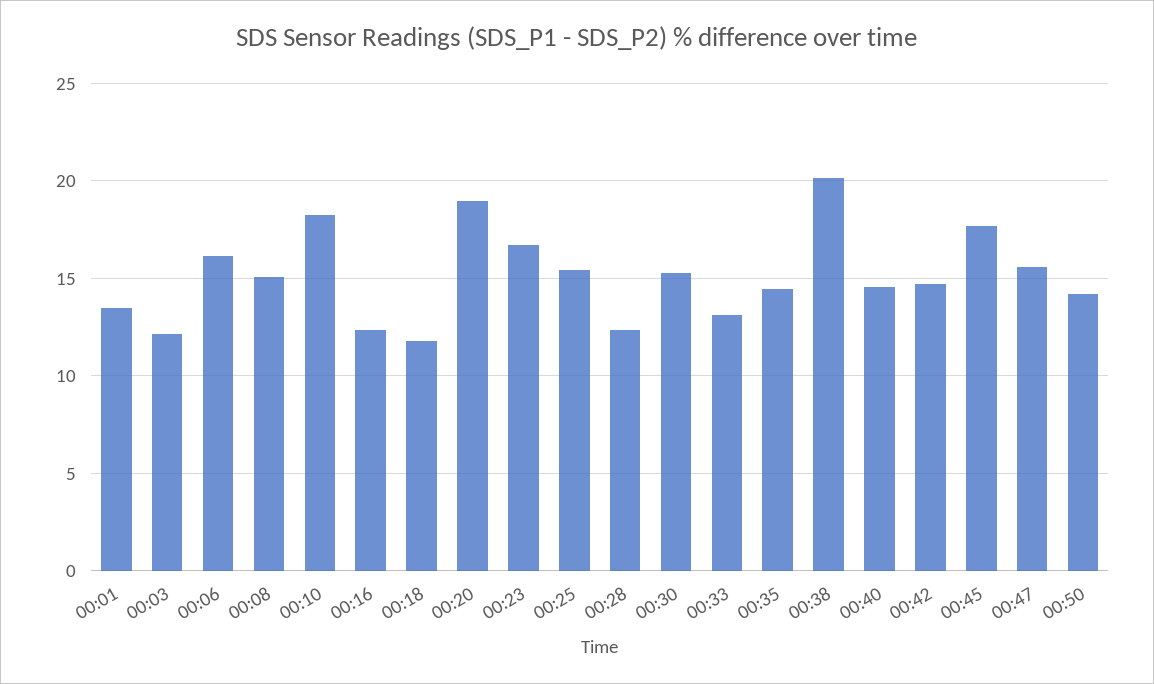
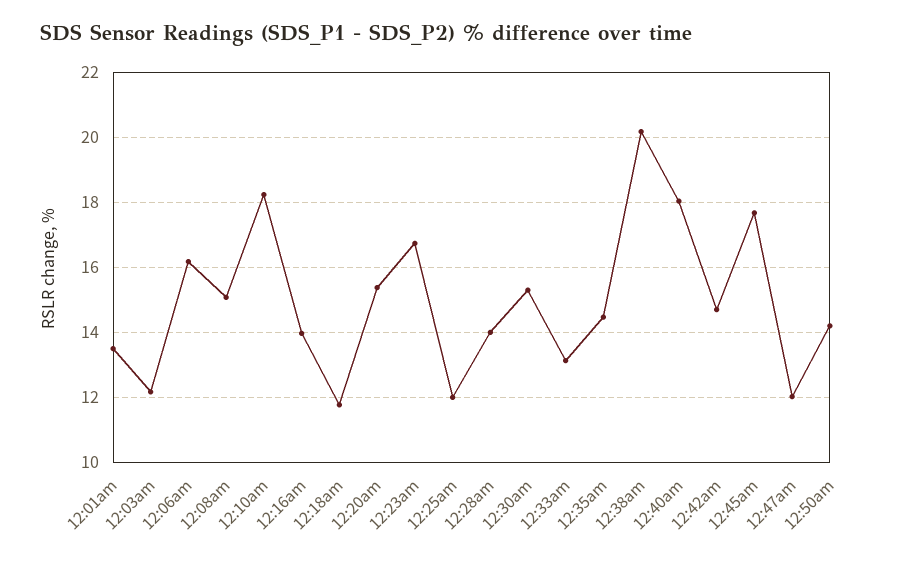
00:16: 12.5 -> 14
00:20: 19 -> 15.4
00:25: 15.5 -> 12
00:28: 12.5 -> 14
00:40: 14.5 -> 18
00:47: 15.5 -> 12

